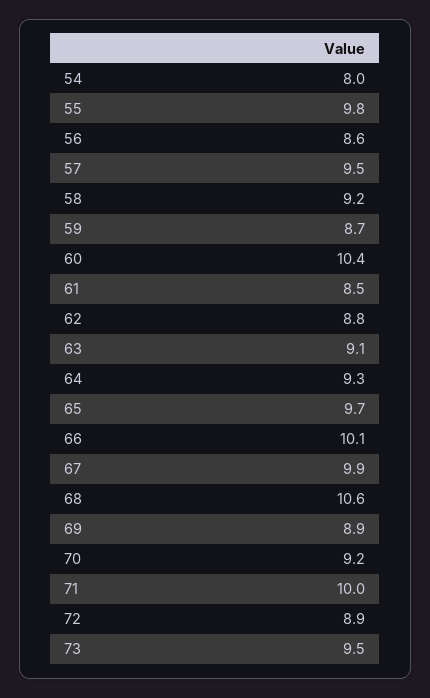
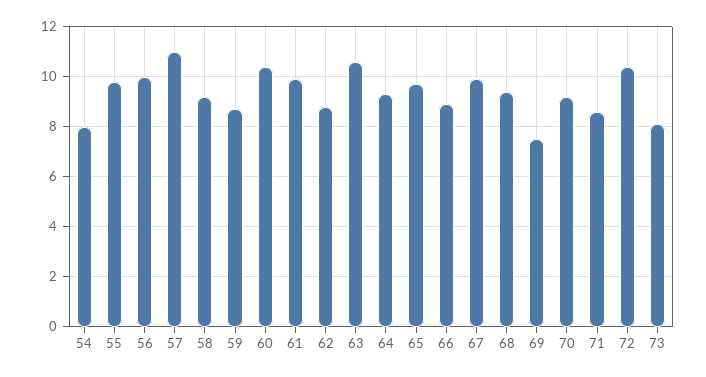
56: 8.6 -> 10
57: 9.5 -> 11
61: 8.5 -> 10
63: 9.1 -> 10.5
66: 10.1 -> 9
68: 10.6 -> 9.5
69: 8.9 -> 7.5
71: 10 -> 8.5
72: 8.9 -> 10.5
73: 9.5 -> 8

